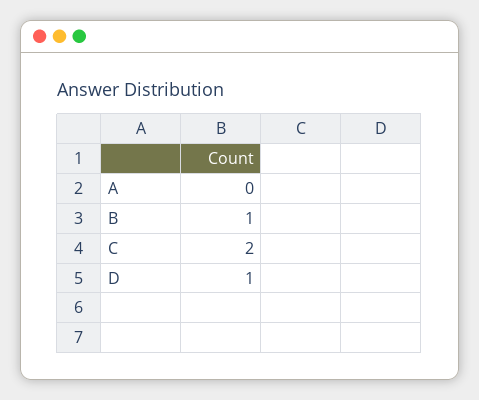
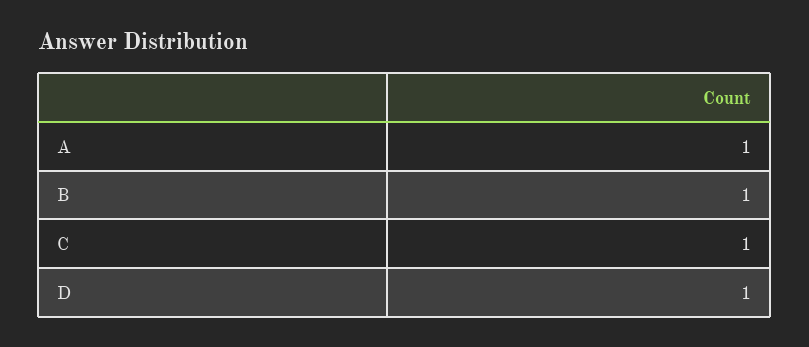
A: 0 -> 1
C: 2 -> 1

